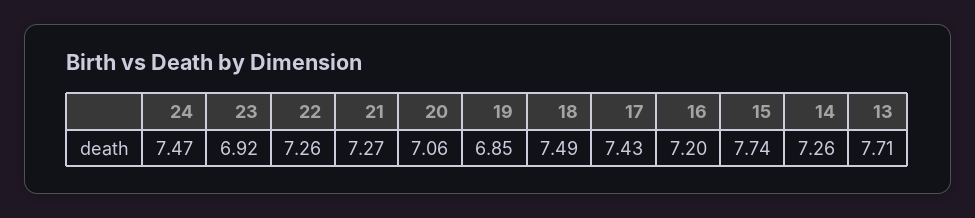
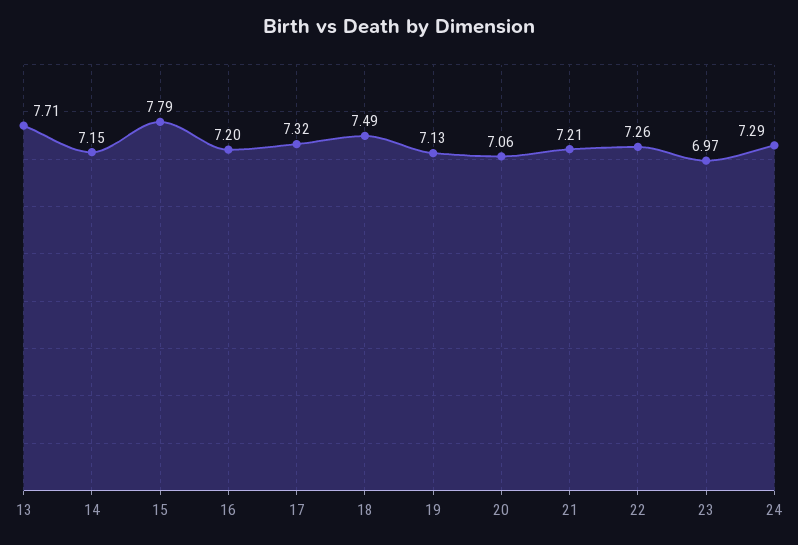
24: 7.47 -> 7.29
23: 6.92 -> 6.97
21: 7.27 -> 7.21
19: 6.85 -> 7.13
17: 7.43 -> 7.32
15: 7.74 -> 7.79
14: 7.26 -> 7.15

